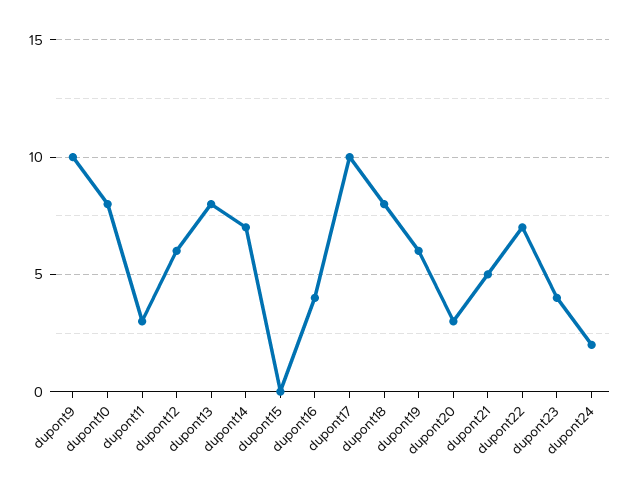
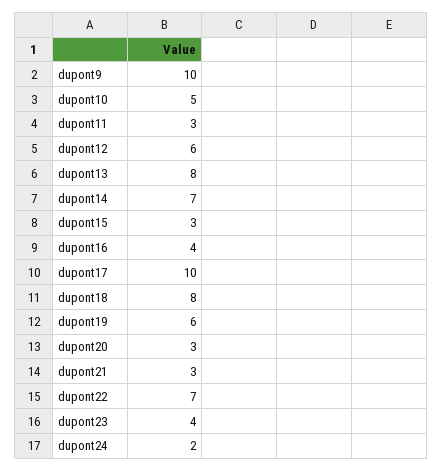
dupont10: 8 -> 5
dupont15: 0 -> 3
dupont21: 5 -> 3

